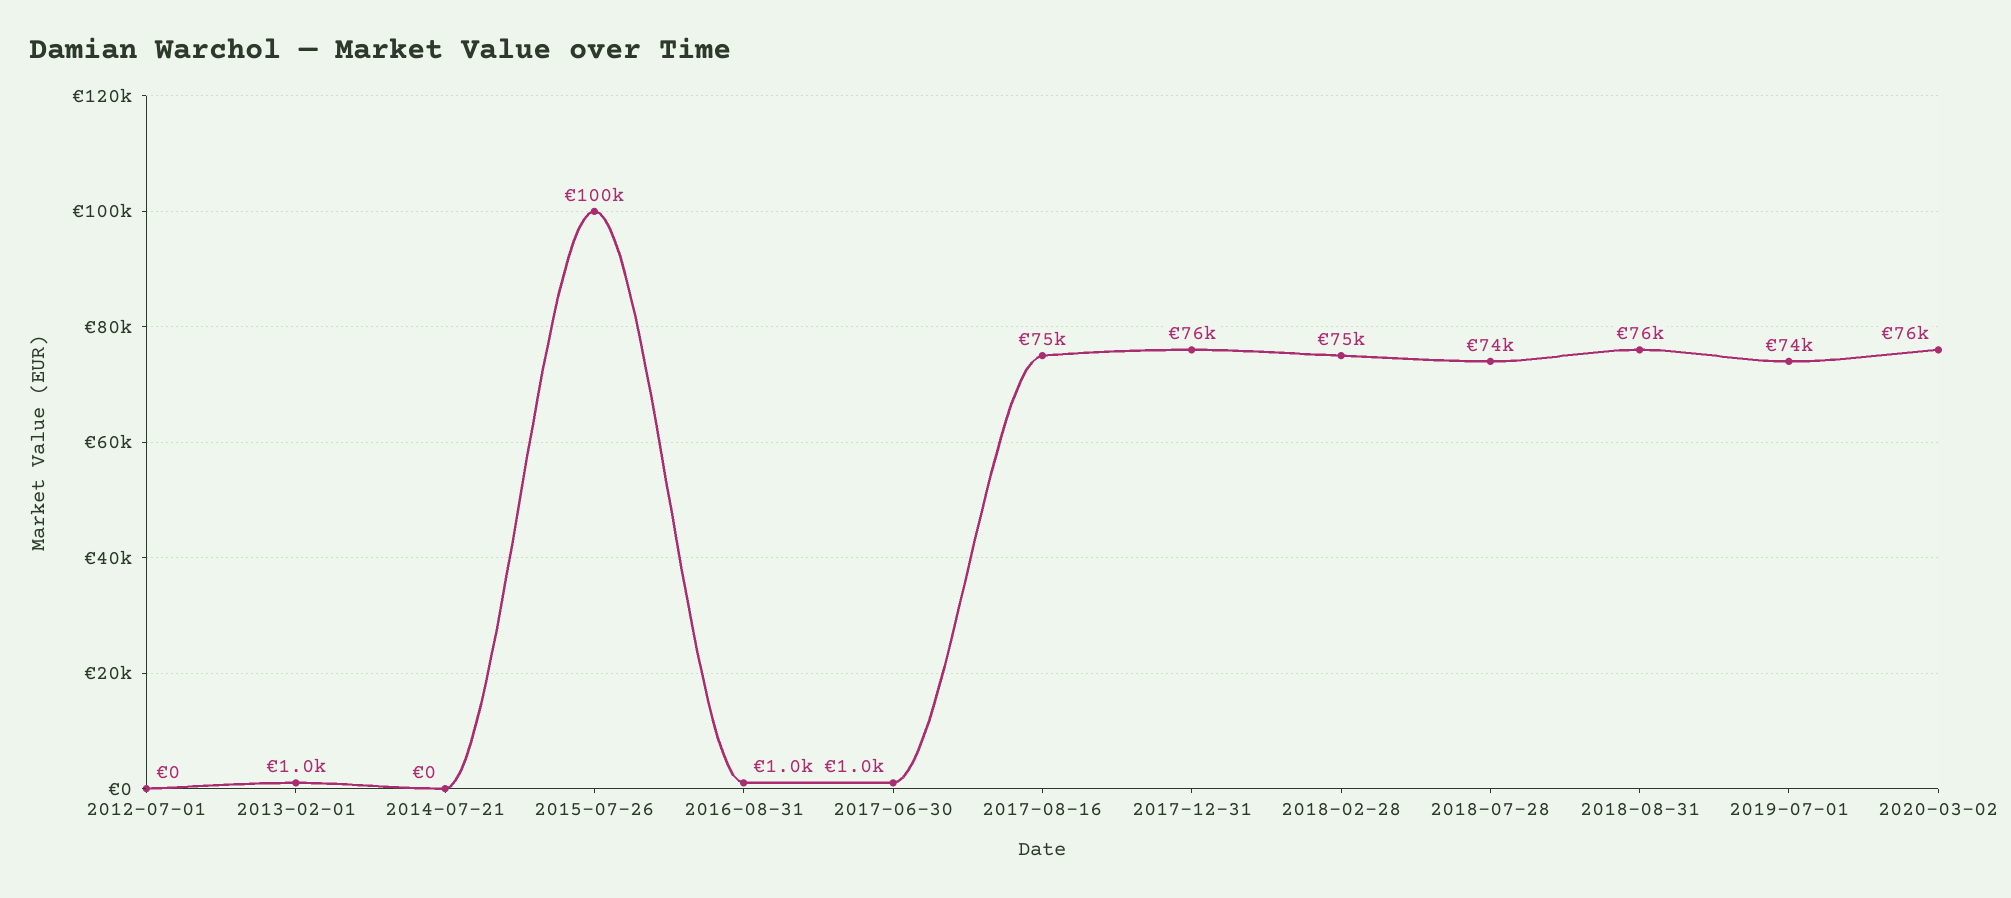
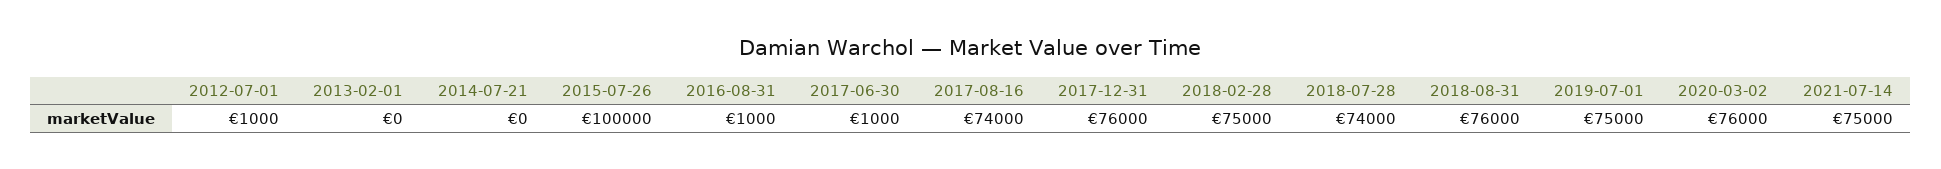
2012-07-01: 0 -> 1000
2013-02-01: 1000 -> 0
2017-08-16: 75000 -> 74000
2019-07-01: 74000 -> 75000
2021-07-14: none -> 75000

